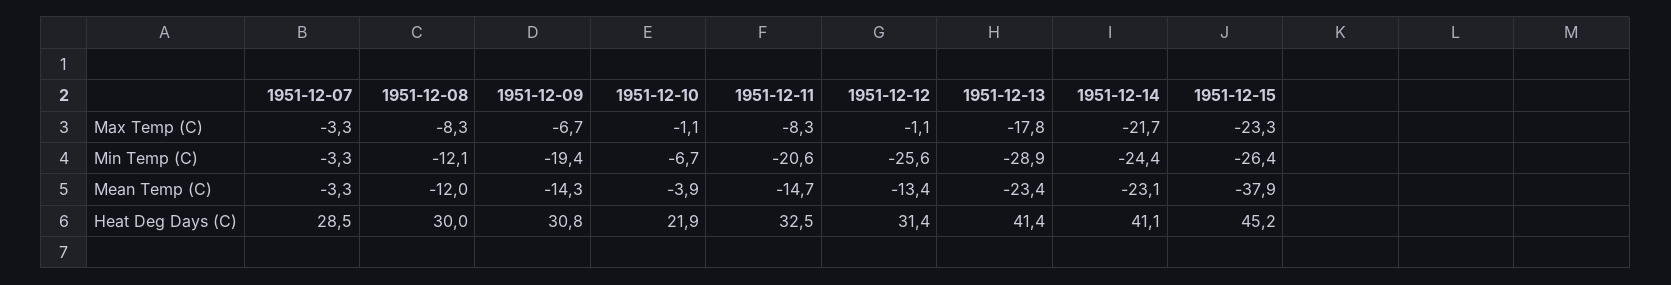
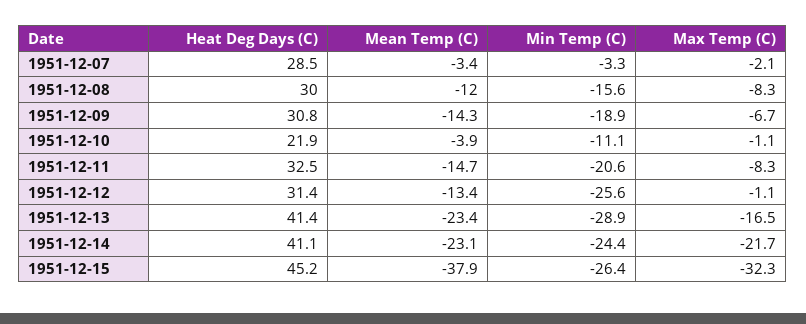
1951-12-07, Max Temp (C): -3.3 -> -2.1
1951-12-13, Max Temp (C): -17.8 -> -16.5
1951-12-15, Max Temp (C): -23.3 -> -32.3
1951-12-08, Min Temp (C): -12.1 -> -15.6
1951-12-09, Min Temp (C): -19.4 -> -18.9
1951-12-10, Min Temp (C): -6.7 -> -11.1
1951-12-07, Mean Temp (C): -3.3 -> -3.4

